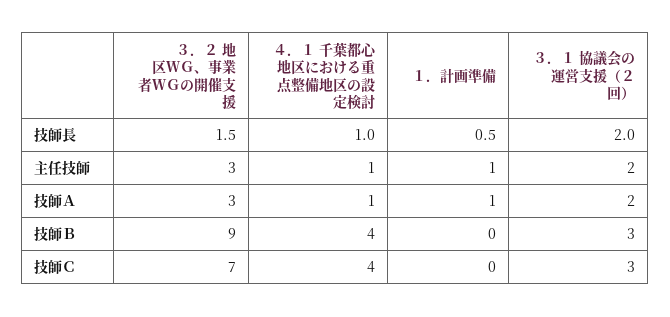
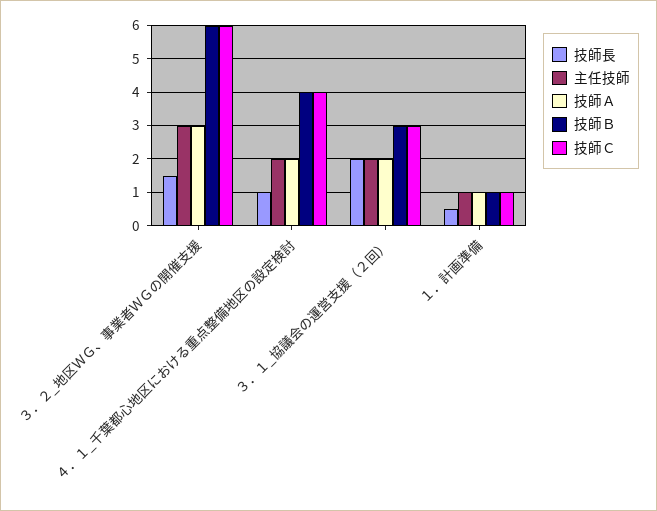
主任技師, ４．１ 千葉都心地区における重点整備地区の設定検討: 1 -> 2
技師Ａ, ４．１ 千葉都心地区における重点整備地区の設定検討: 1 -> 2
技師Ｂ, ３．２ 地区ＷＧ、事業者ＷＧの開催支援: 9 -> 6
技師Ｂ, １．計画準備: 0 -> 1
技師Ｃ, ３．２ 地区ＷＧ、事業者ＷＧの開催支援: 7 -> 6
技師Ｃ, １．計画準備: 0 -> 1

